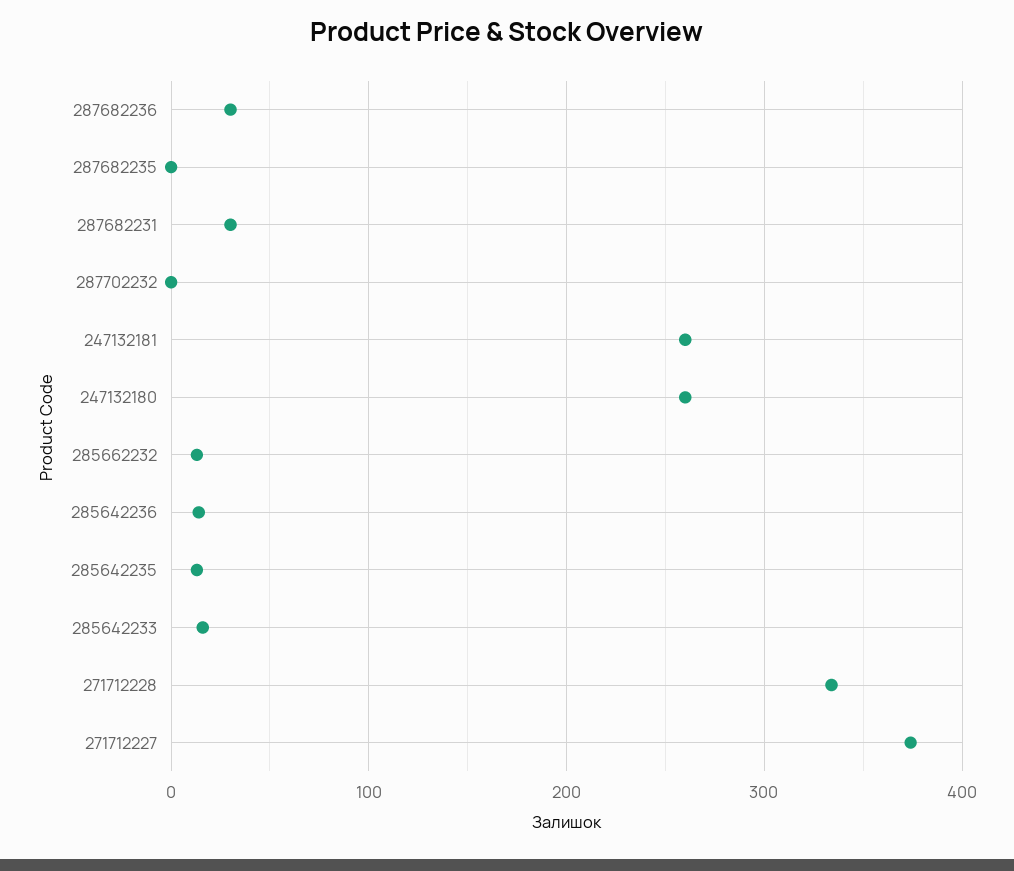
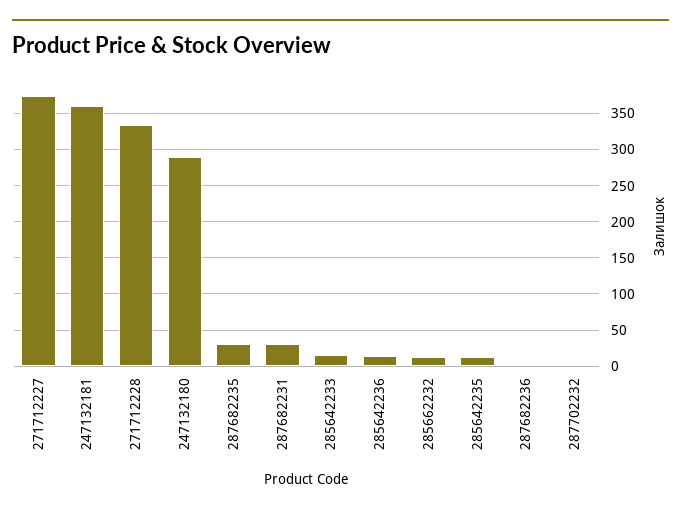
287682236: 30 -> 0
287682235: 0 -> 30
247132181: 260 -> 360
247132180: 260 -> 290

